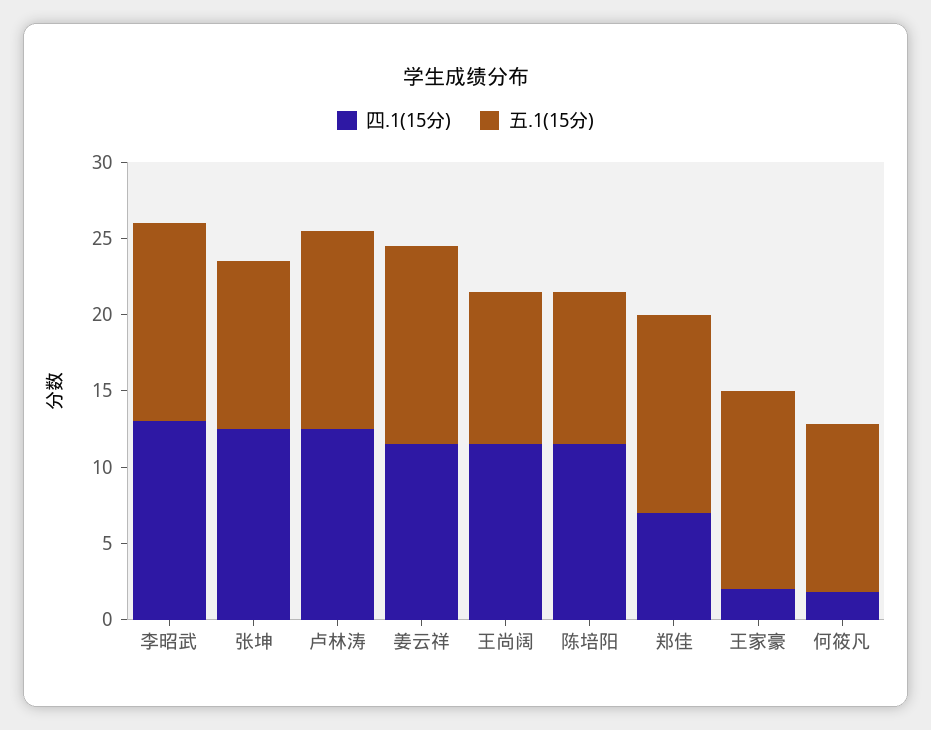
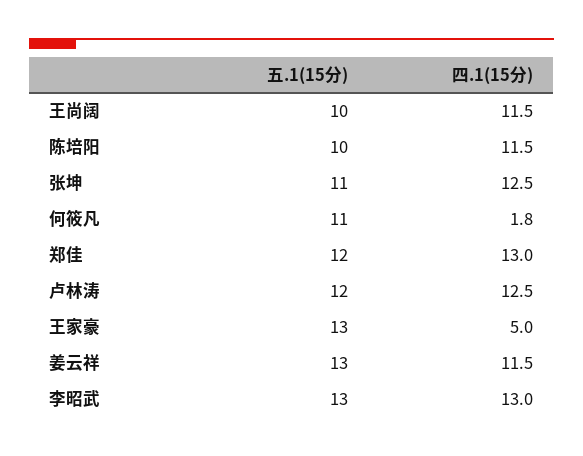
五.1(15分), 卢林涛: 13 -> 12
四.1(15分), 郑佳: 7 -> 13
五.1(15分), 郑佳: 13 -> 12
四.1(15分), 王家豪: 2 -> 5

